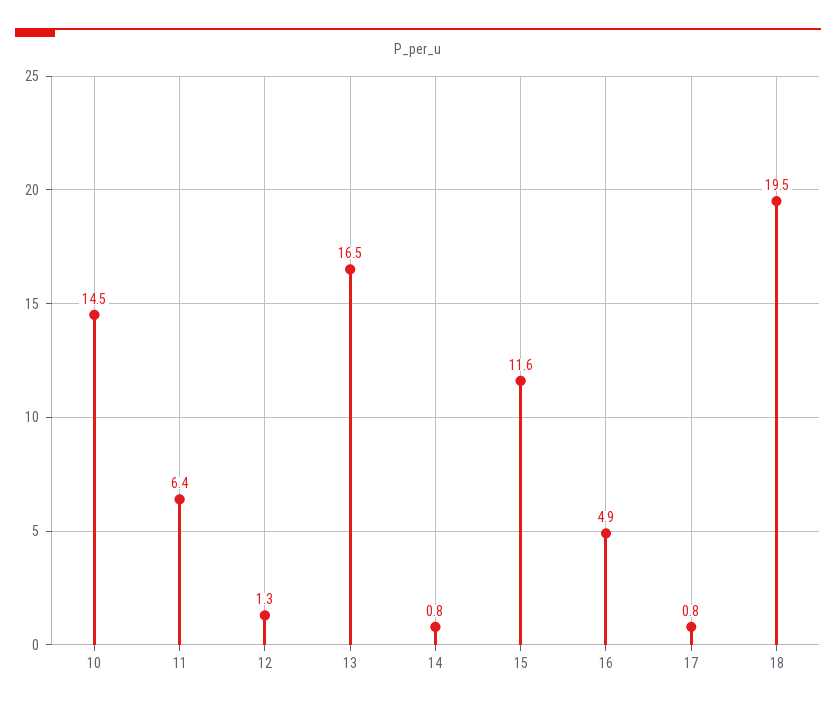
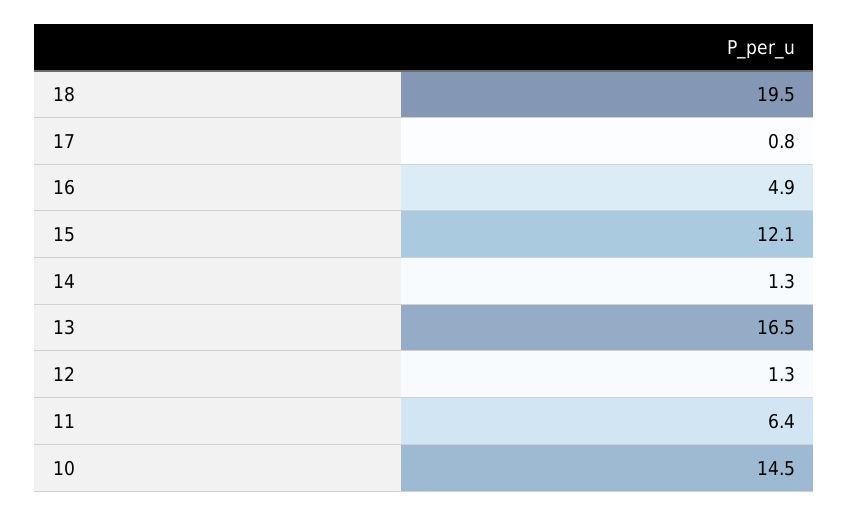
14: 0.8 -> 1.3
15: 11.6 -> 12.1

